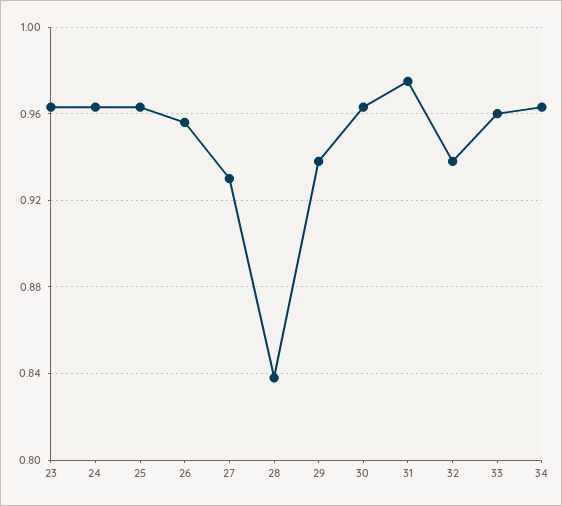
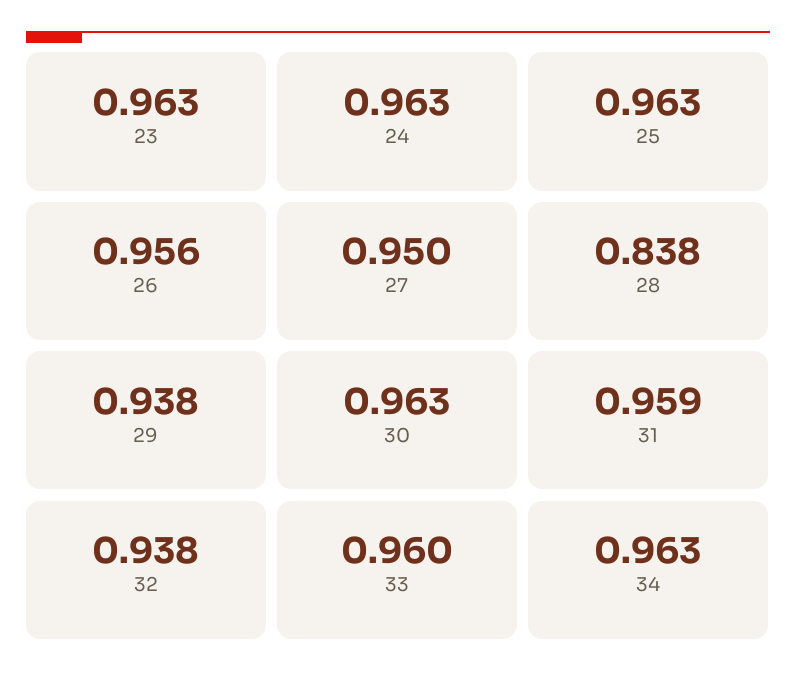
27: 0.93 -> 0.95
31: 0.975 -> 0.959

